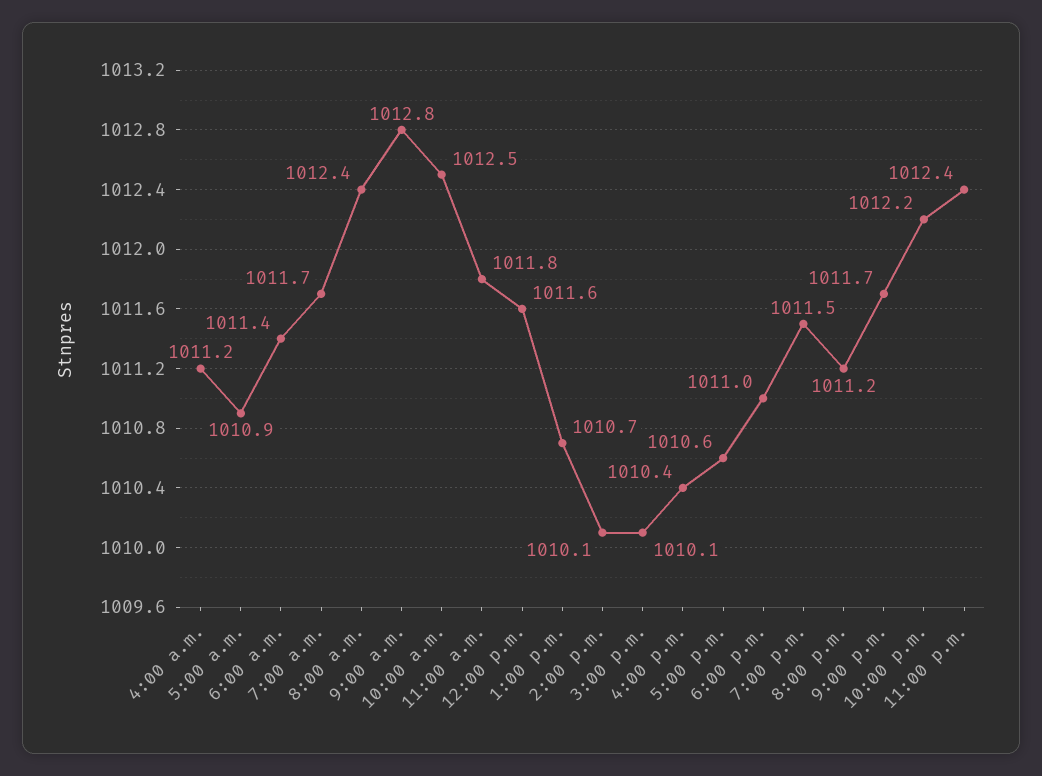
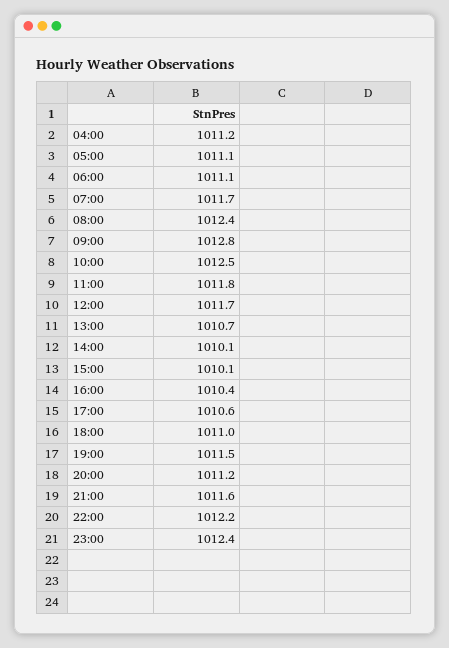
5:00 a.m.: 1010.9 -> 1011.1
6:00 a.m.: 1011.4 -> 1011.1
12:00 p.m.: 1011.6 -> 1011.7
9:00 p.m.: 1011.7 -> 1011.6

